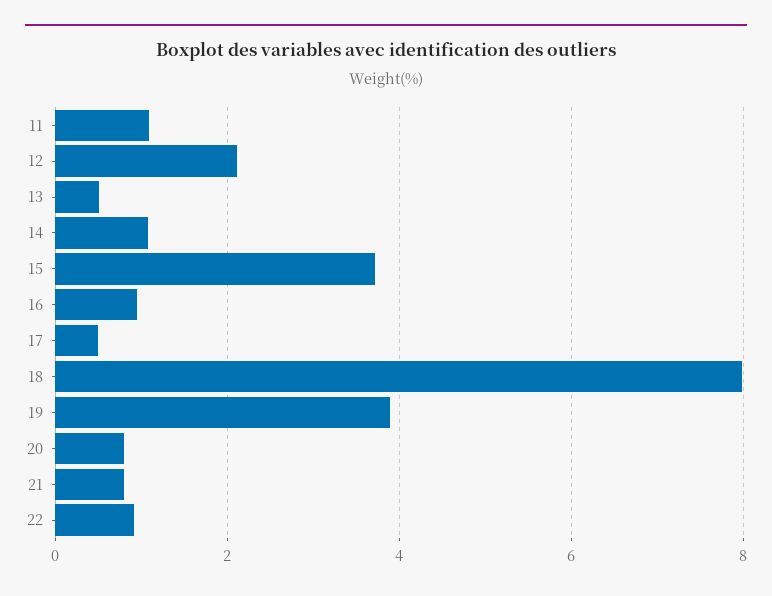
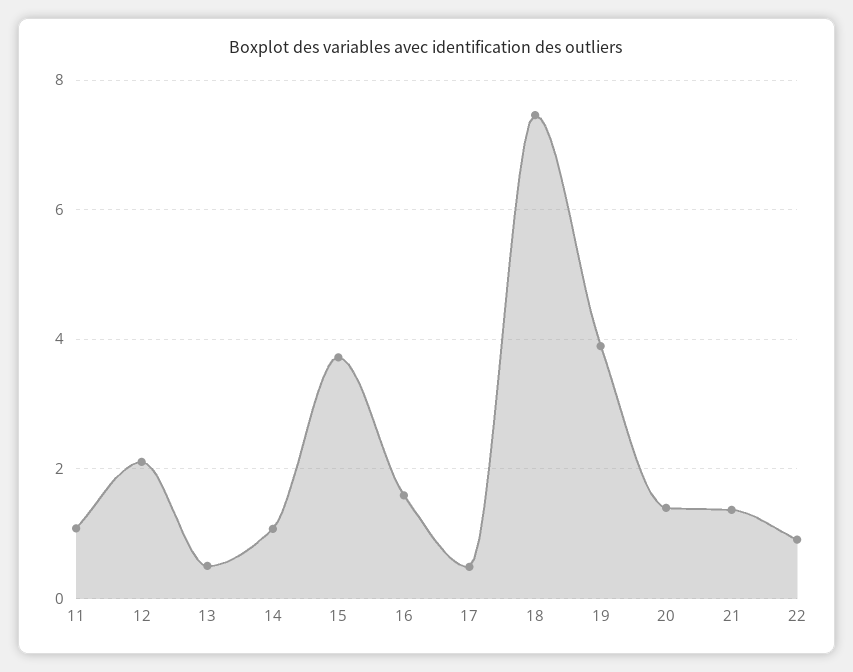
16: 1 -> 1.6
18: 8 -> 7.4
20: 0.8 -> 1.4
21: 0.8 -> 1.4

